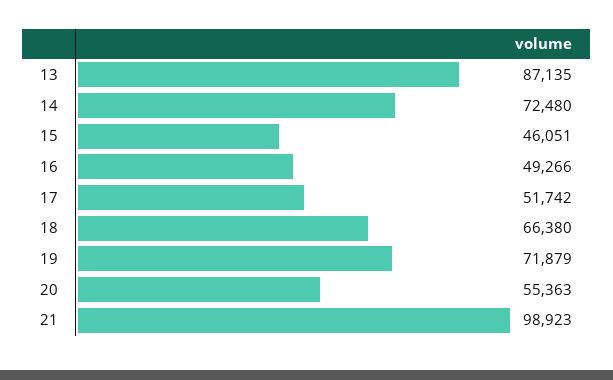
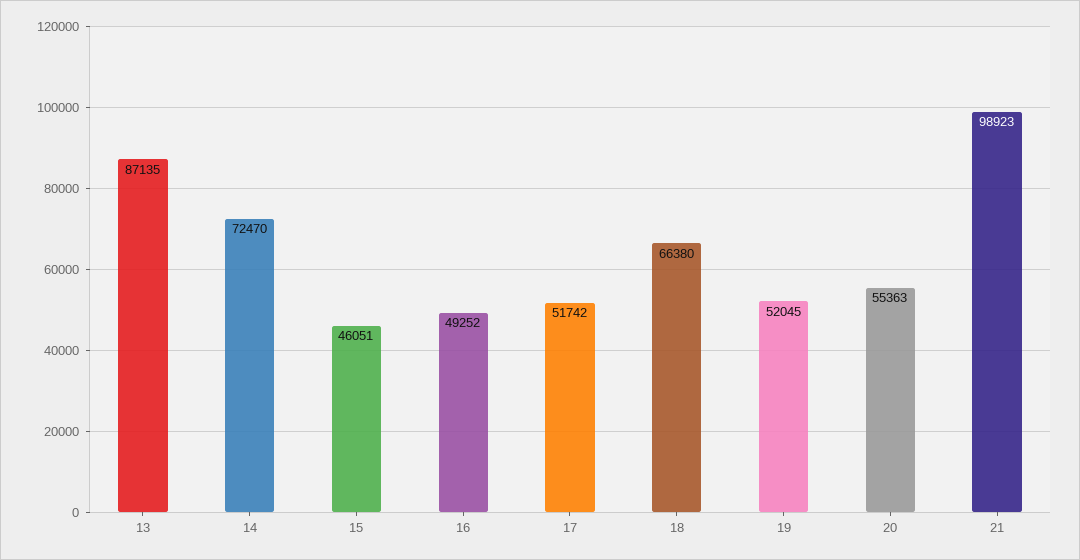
14: 72480 -> 72470
16: 49266 -> 49252
19: 71879 -> 52045

